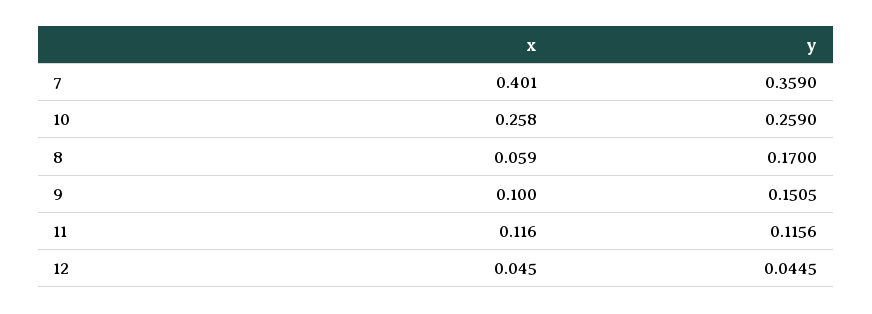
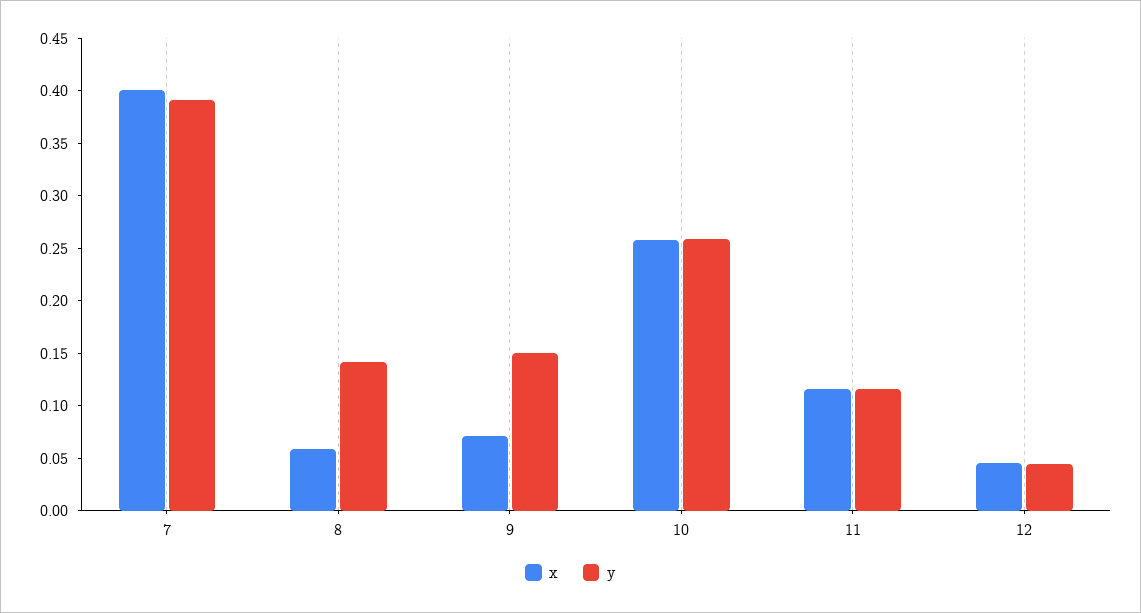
y, 7: 0.359 -> 0.39
y, 8: 0.17 -> 0.14
x, 9: 0.1 -> 0.07

